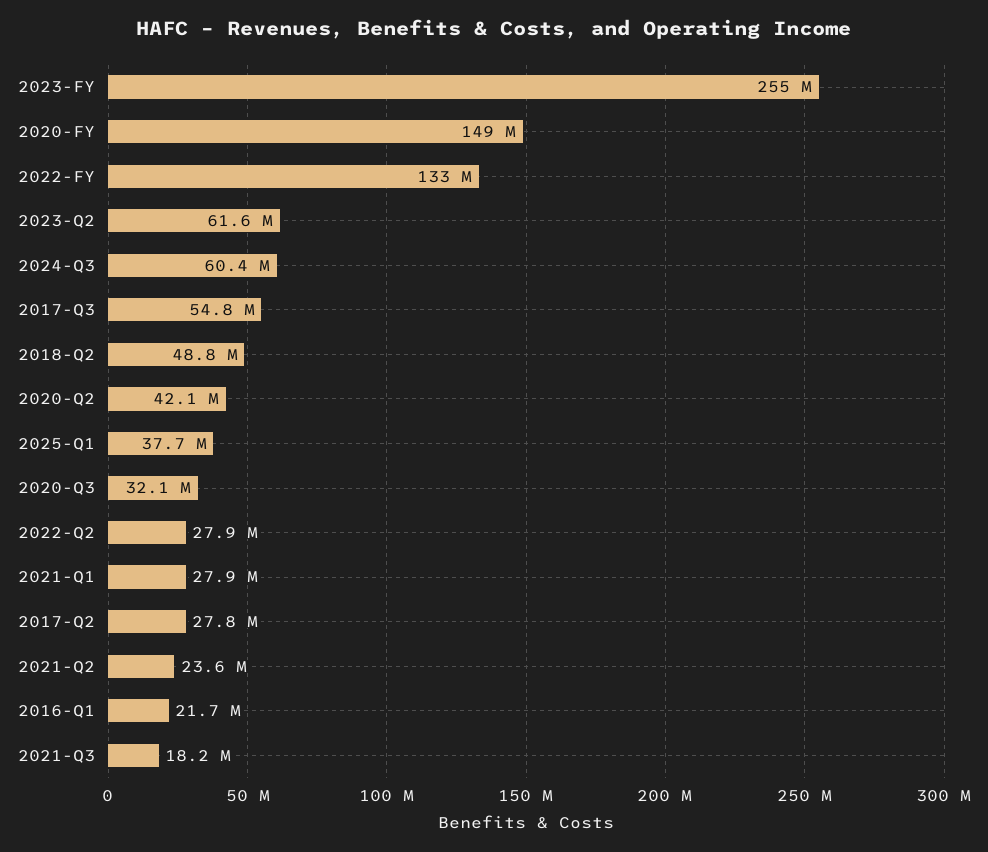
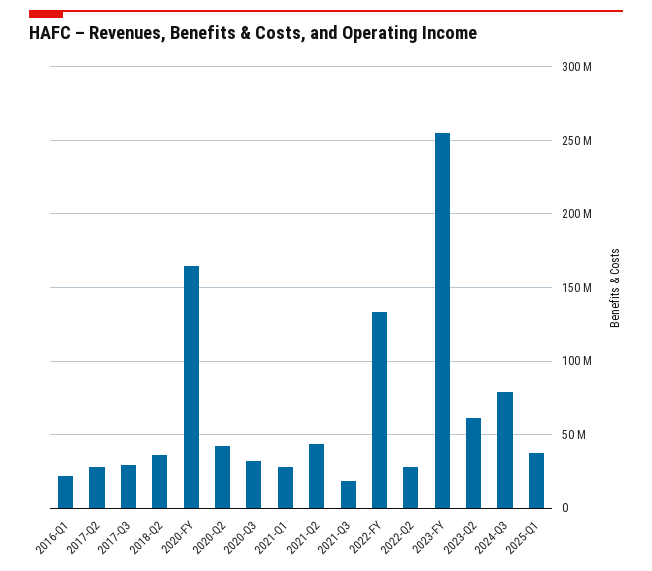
2020-FY: 149000000 -> 165000000
2024-Q3: 60400000 -> 80000000
2017-Q3: 54800000 -> 30000000
2018-Q2: 48800000 -> 35000000
2021-Q2: 23600000 -> 45000000

